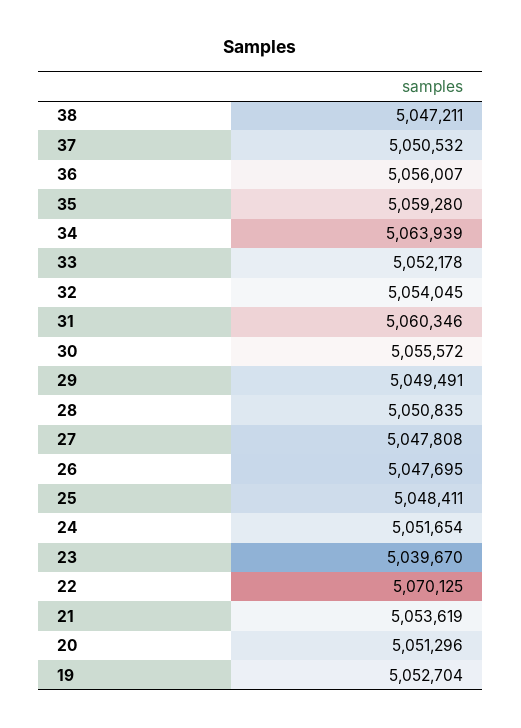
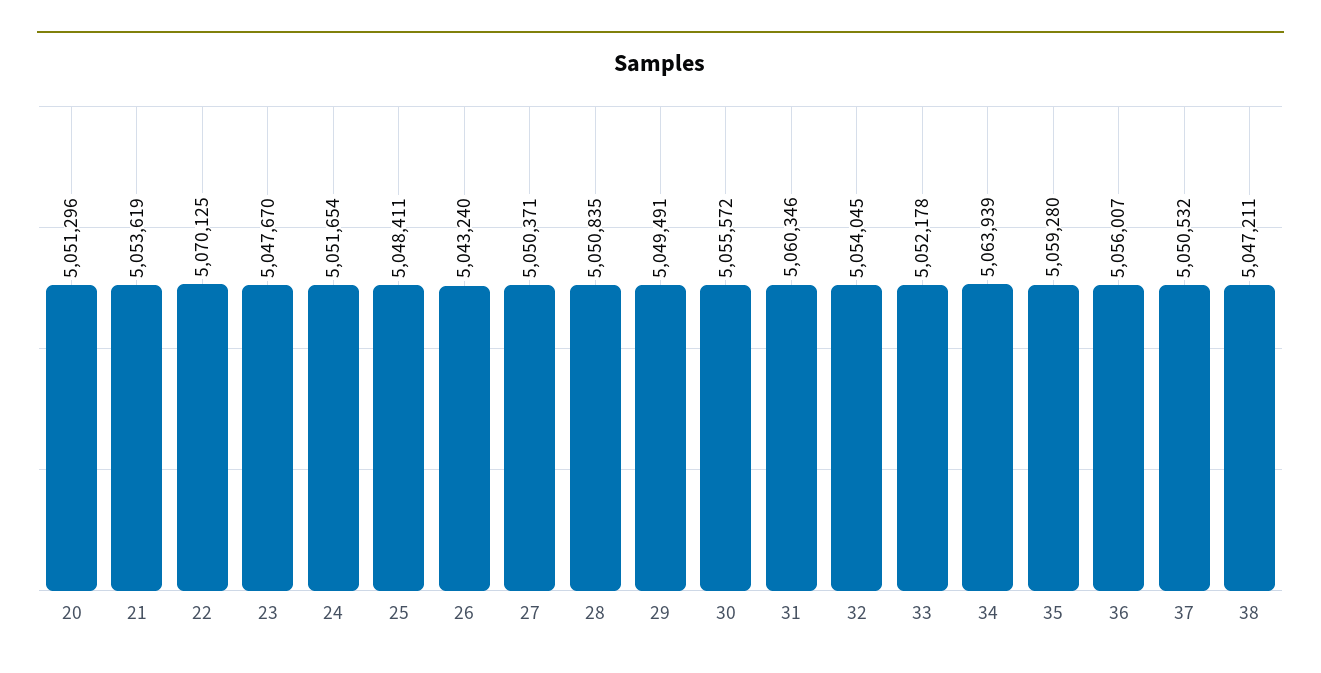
27: 5047808 -> 5050371
26: 5047695 -> 5043240
23: 5039670 -> 5047670
19: 5052704 -> none

